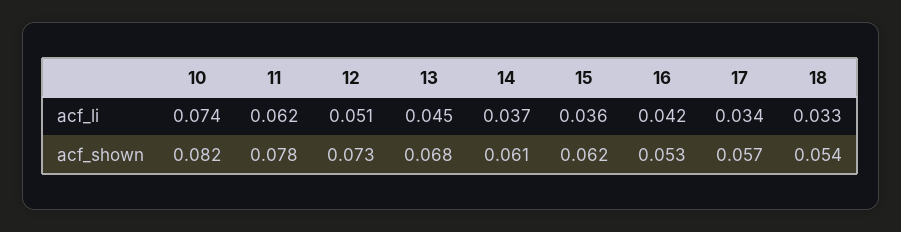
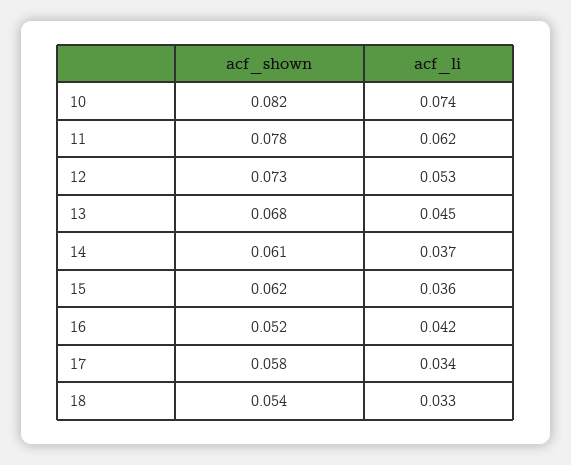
12, acf_li: 0.051 -> 0.053
16, acf_shown: 0.053 -> 0.052
17, acf_shown: 0.057 -> 0.058

